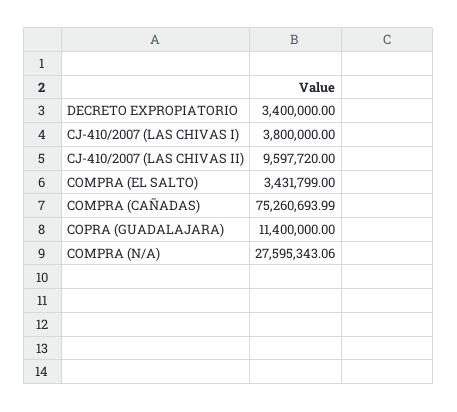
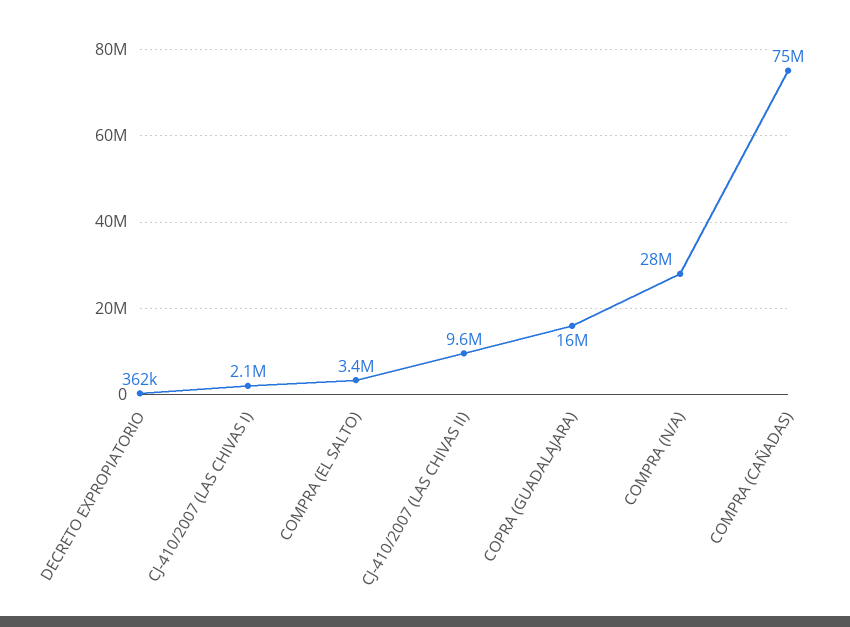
DECRETO EXPROPIATORIO: 3400000 -> 362000
CJ-410/2007 (LAS CHIVAS I): 3800000 -> 2100000
COPRA (GUADALAJARA): 11400000 -> 16000000

